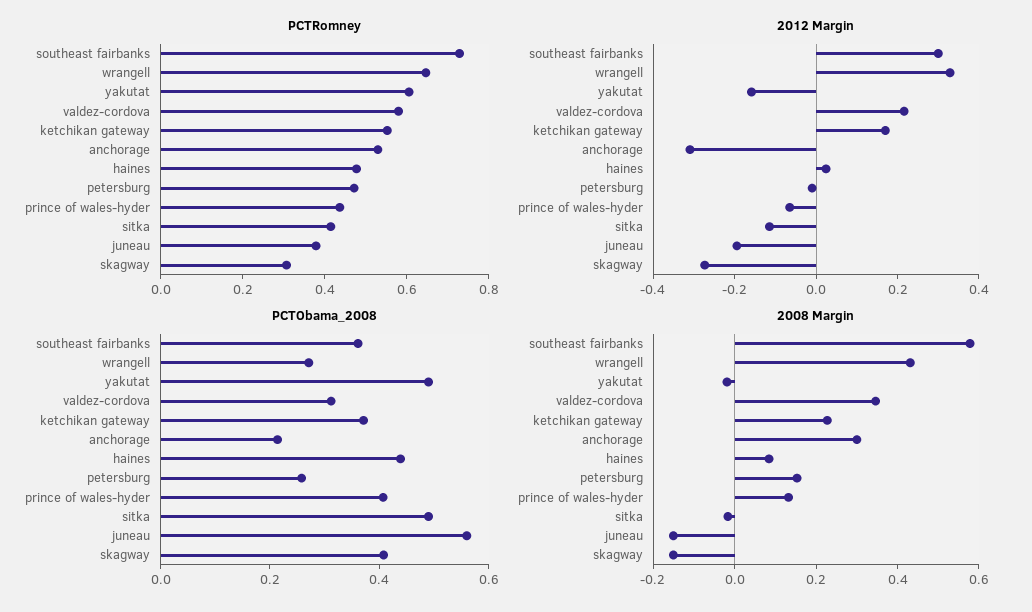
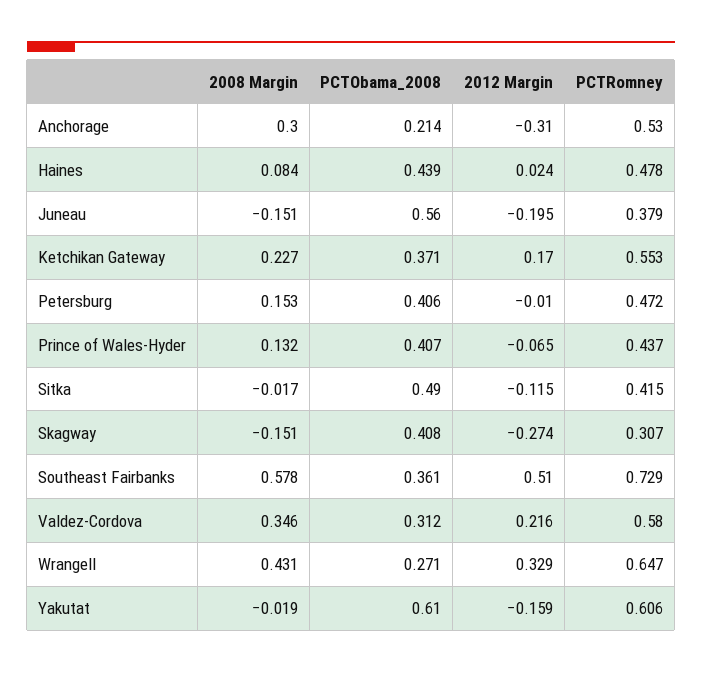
2012 Margin, southeast fairbanks: 0.3 -> 0.51
PCTObama_2008, yakutat: 0.5 -> 0.61
PCTObama_2008, petersburg: 0.25 -> 0.406

